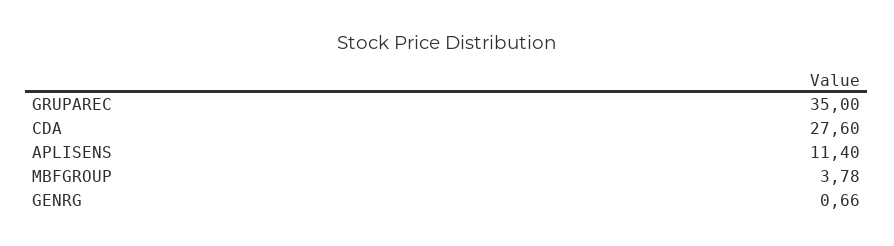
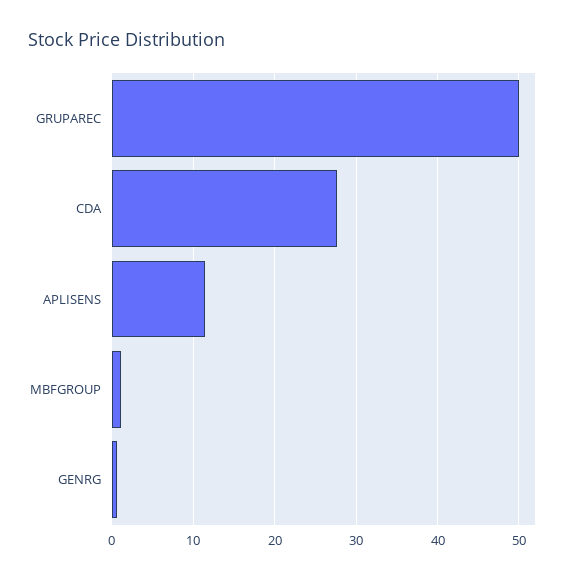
GRUPAREC: 35 -> 50
MBFGROUP: 3.78 -> 1

